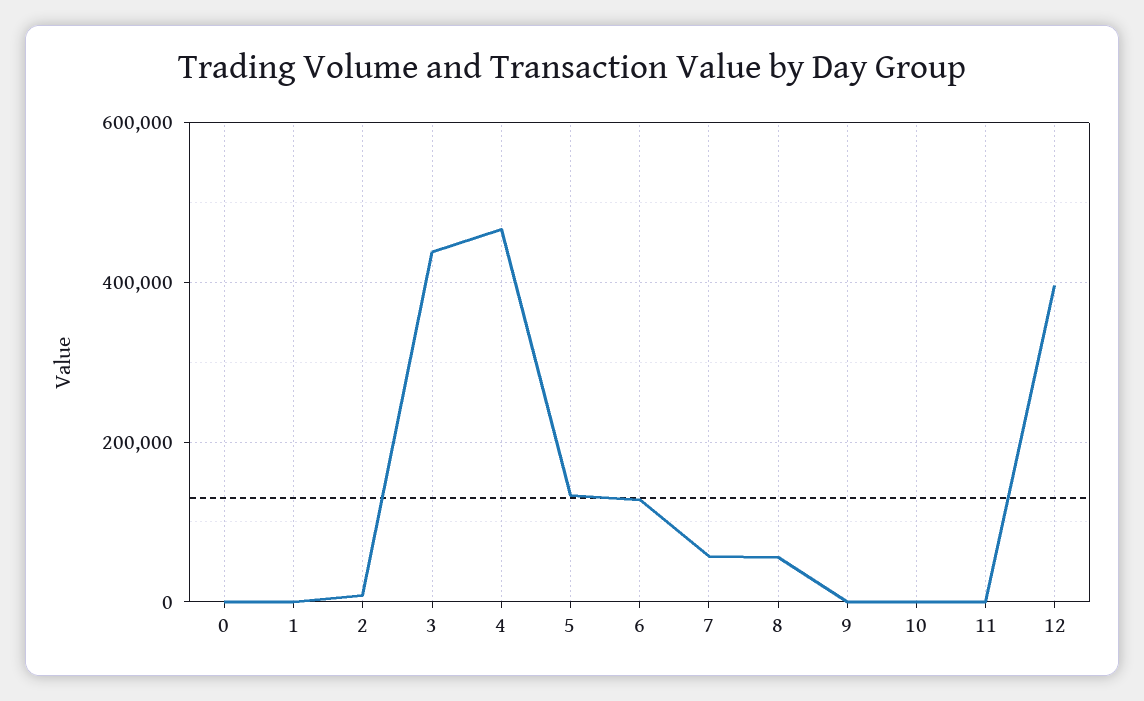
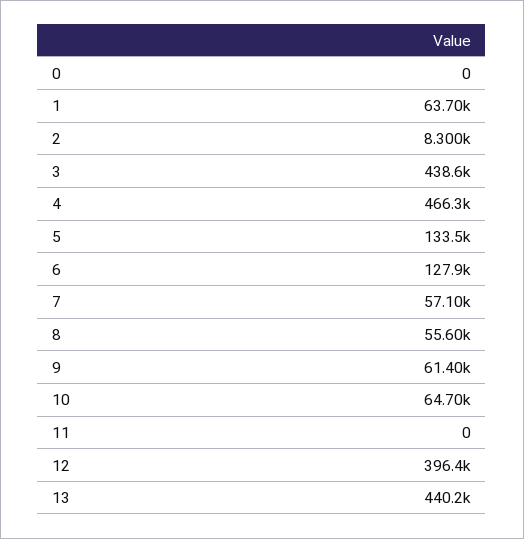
1: 0 -> 63700
9: 0 -> 61400
10: 0 -> 64700
13: none -> 440200

